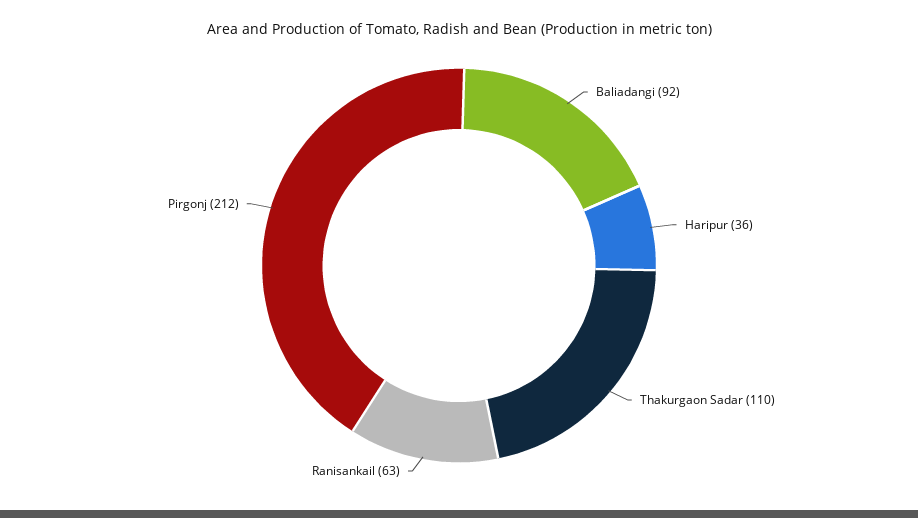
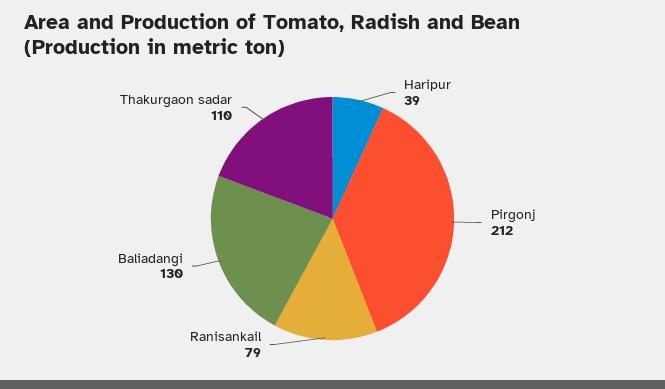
Baliadangi: 92 -> 130
Haripur: 36 -> 39
Ranisankail: 63 -> 79

